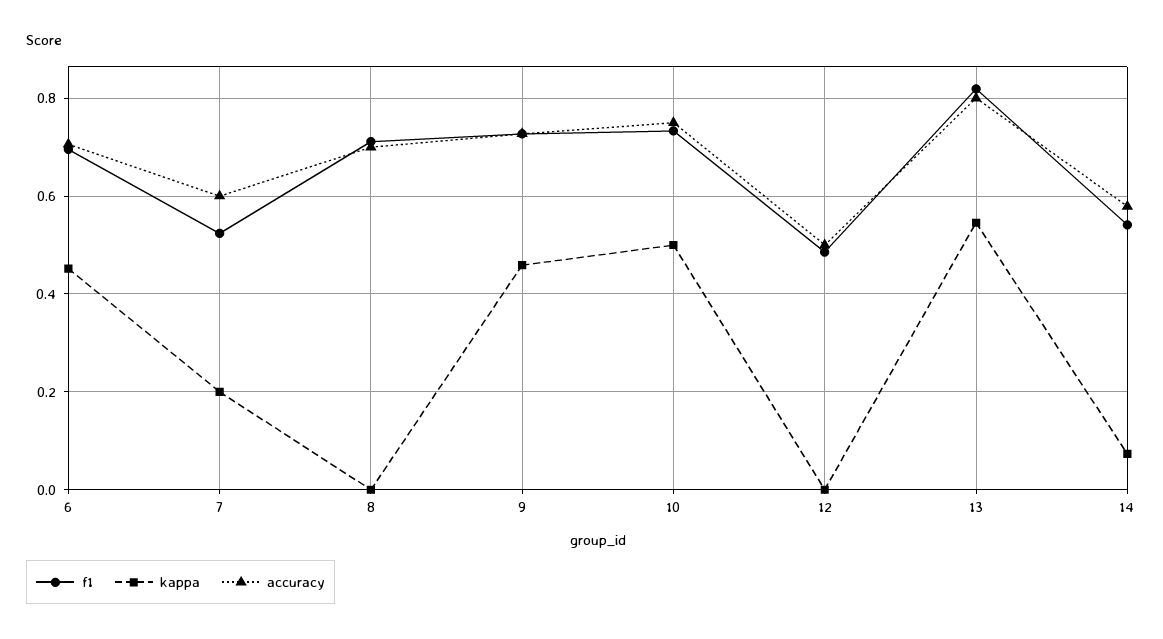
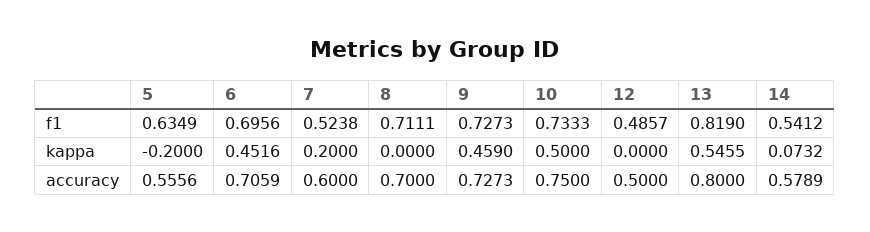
f1, 5: none -> 0.6349
kappa, 5: none -> -0.2
accuracy, 5: none -> 0.5556

